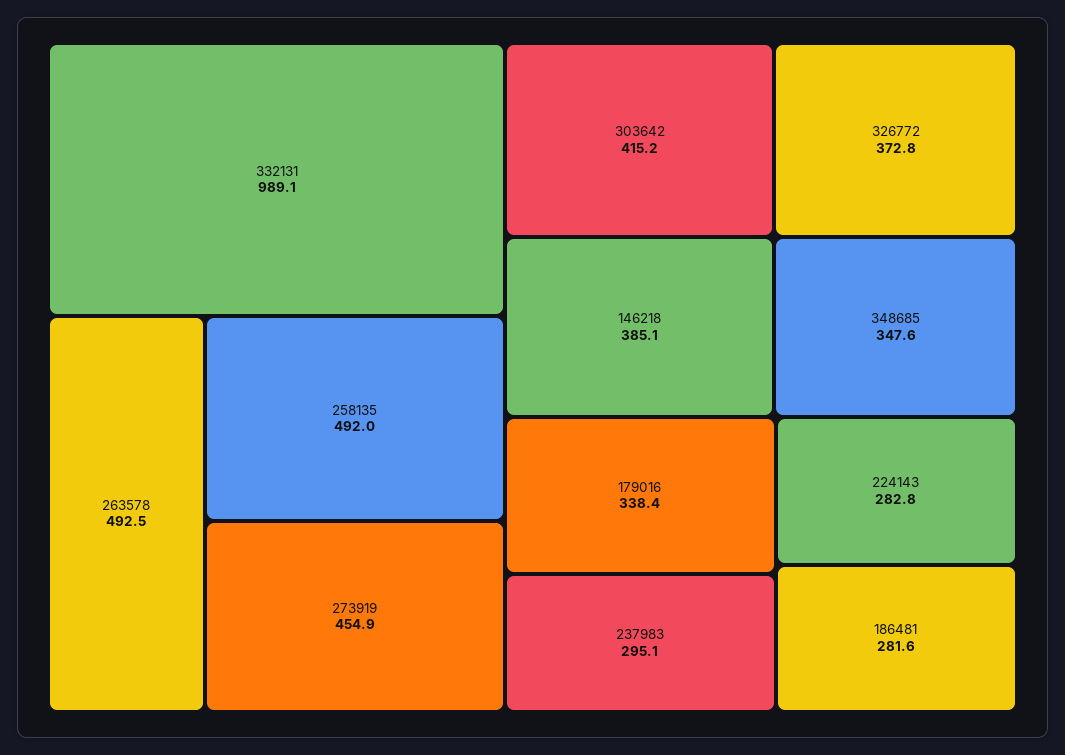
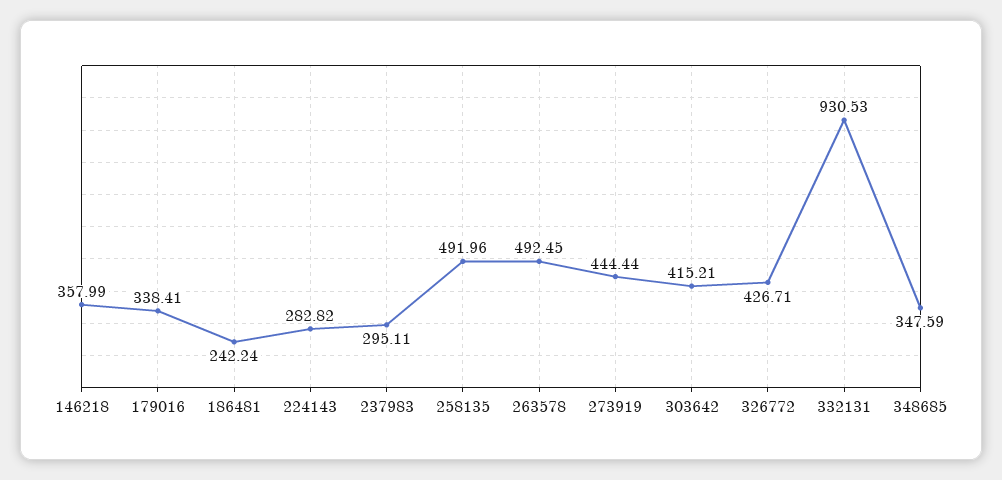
332131: 989.1 -> 930.53
273919: 454.9 -> 444.44
146218: 385.1 -> 357.99
326772: 372.8 -> 426.71
186481: 281.6 -> 242.24

